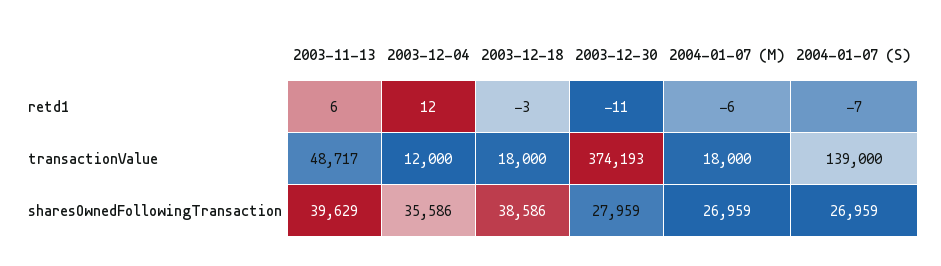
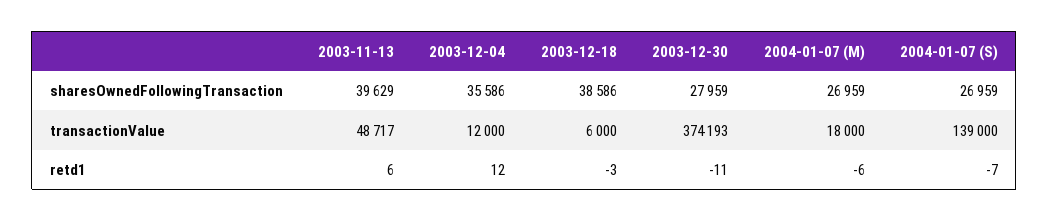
2003-12-18, transactionValue: 18000 -> 6000

